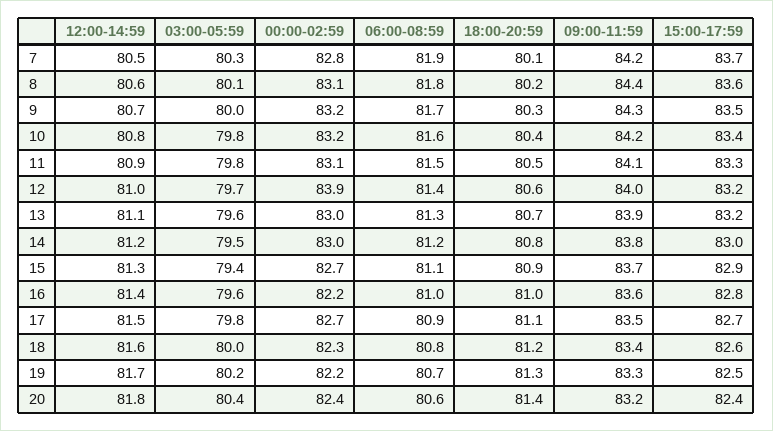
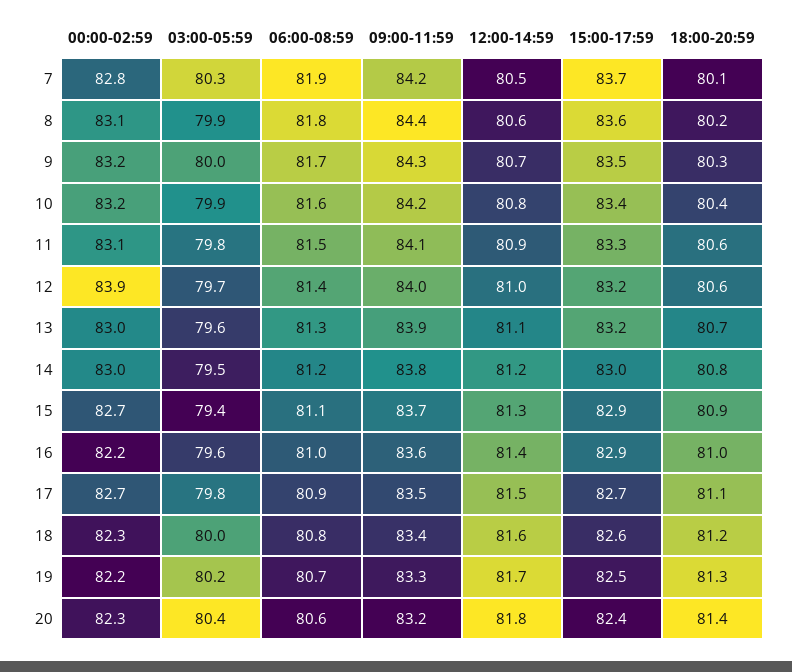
03:00-05:59, 8: 80.1 -> 79.9
03:00-05:59, 10: 79.8 -> 79.9
18:00-20:59, 11: 80.5 -> 80.6
15:00-17:59, 16: 82.8 -> 82.9
00:00-02:59, 20: 82.4 -> 82.3

